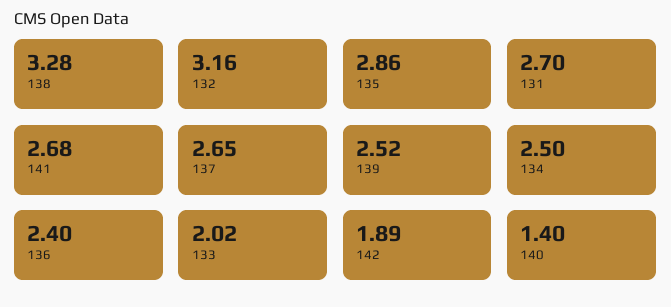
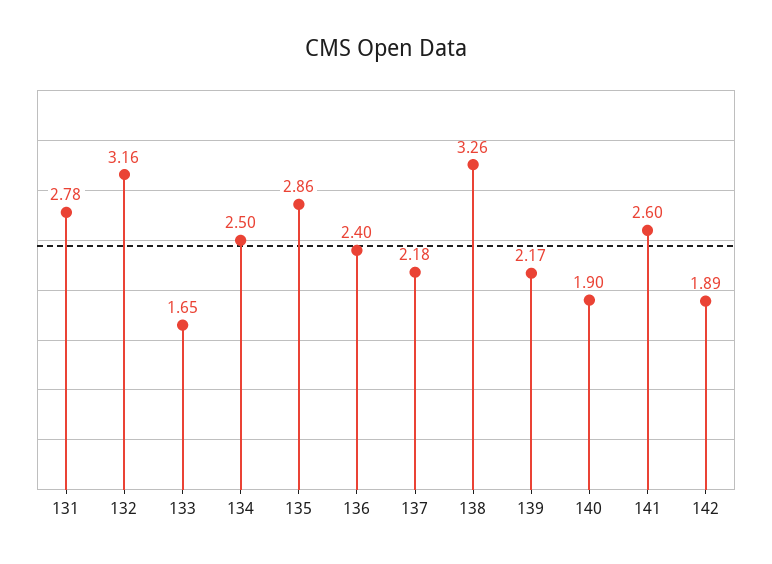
138: 3.28 -> 3.26
131: 2.7 -> 2.78
141: 2.68 -> 2.6
137: 2.65 -> 2.18
139: 2.52 -> 2.17
133: 2.02 -> 1.65
140: 1.4 -> 1.9

